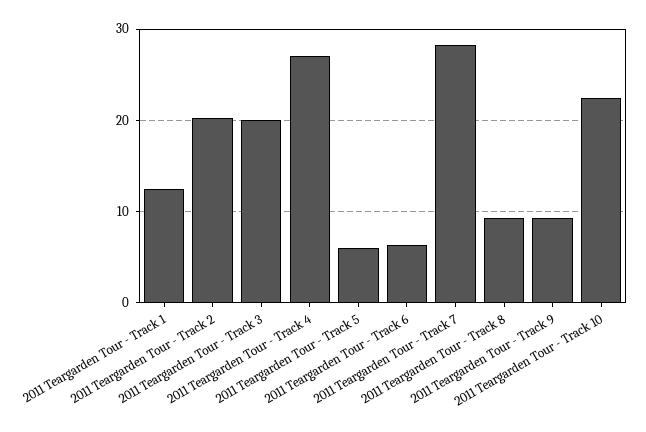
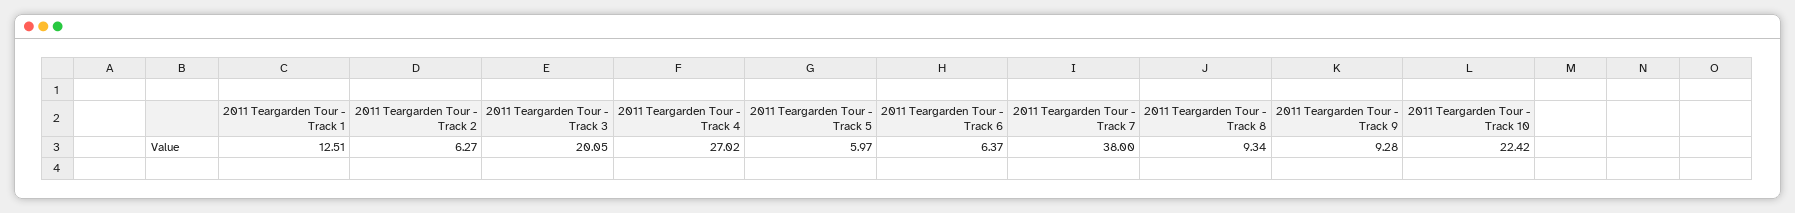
2011 Teargarden Tour - Track 2: 20 -> 6.27
2011 Teargarden Tour - Track 7: 28 -> 38

